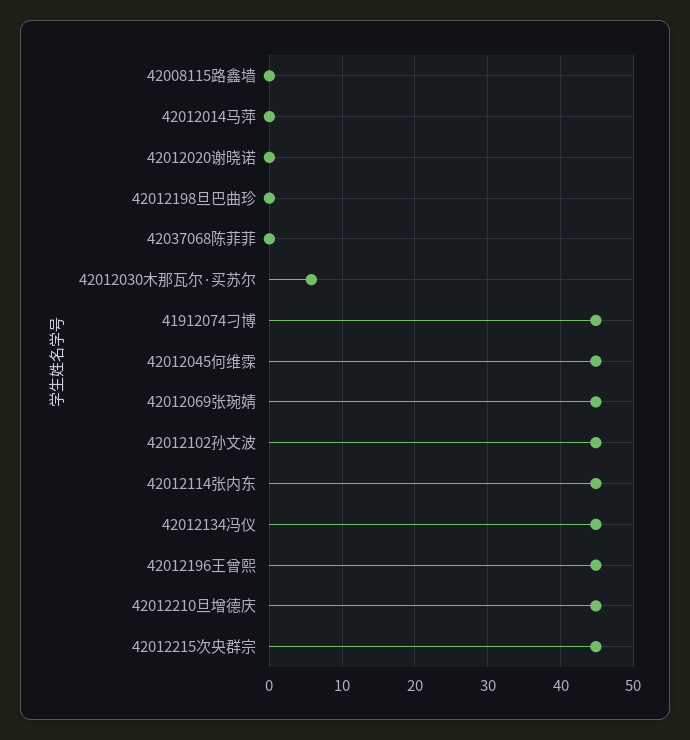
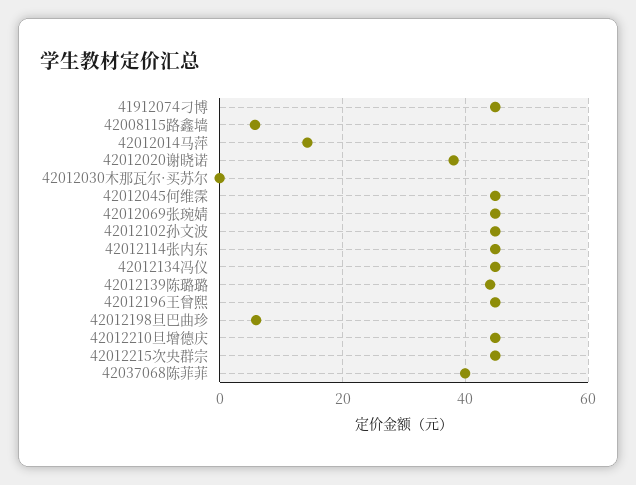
42008115路鑫墙: 0 -> 6
42012014马萍: 0 -> 14
42012020谢晓诺: 0 -> 38
42012198旦巴曲珍: 0 -> 6
42037068陈菲菲: 0 -> 40
42012030木那瓦尔·买苏尔: 6 -> 0
42012139陈璐璐: none -> 44

